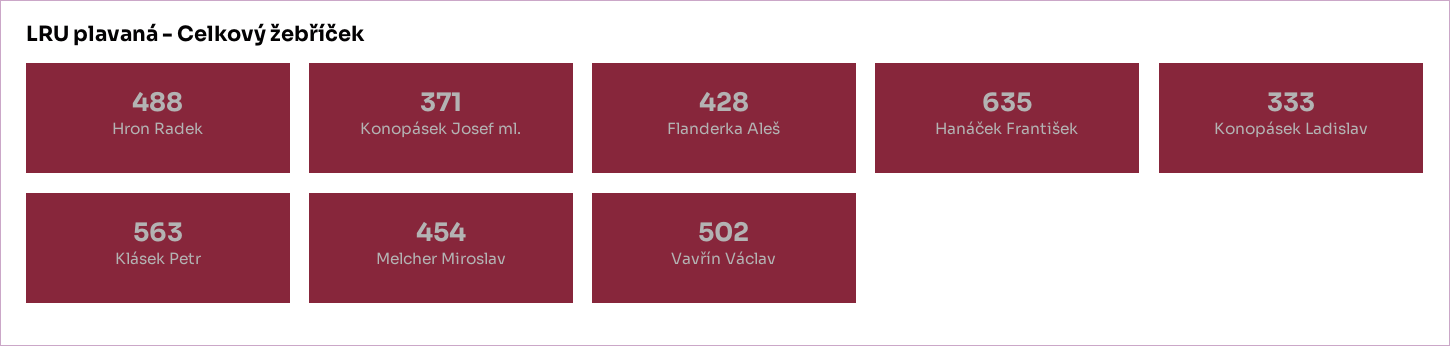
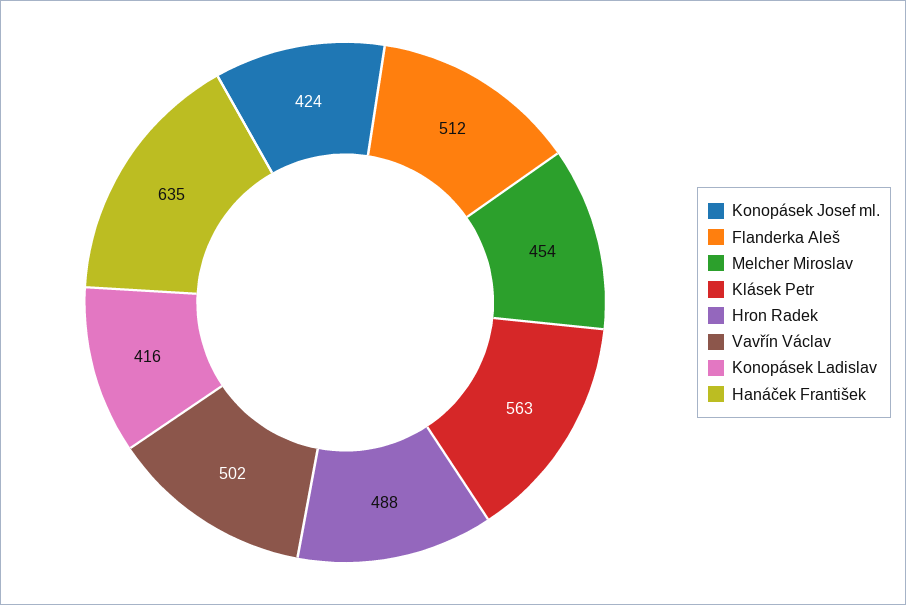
Konopásek Josef ml.: 371 -> 424
Flanderka Aleš: 428 -> 512
Konopásek Ladislav: 333 -> 416

